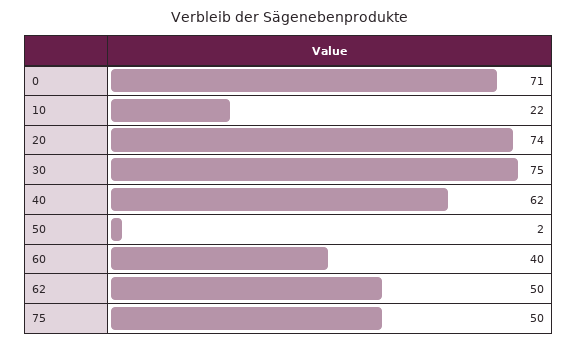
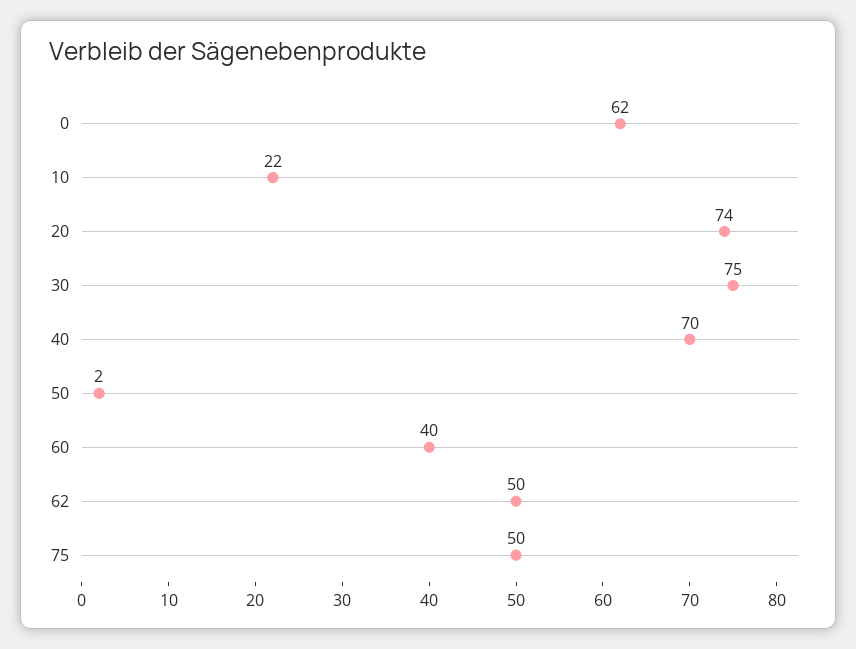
0: 71 -> 62
40: 62 -> 70

